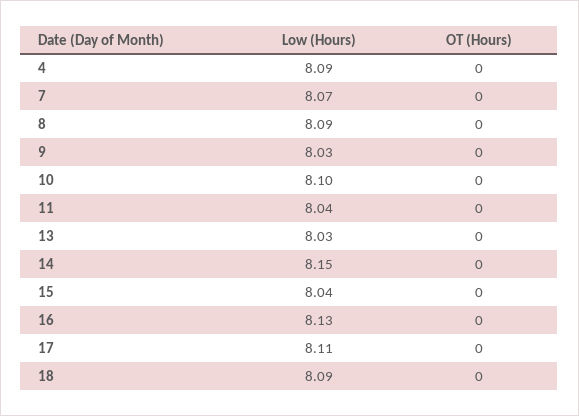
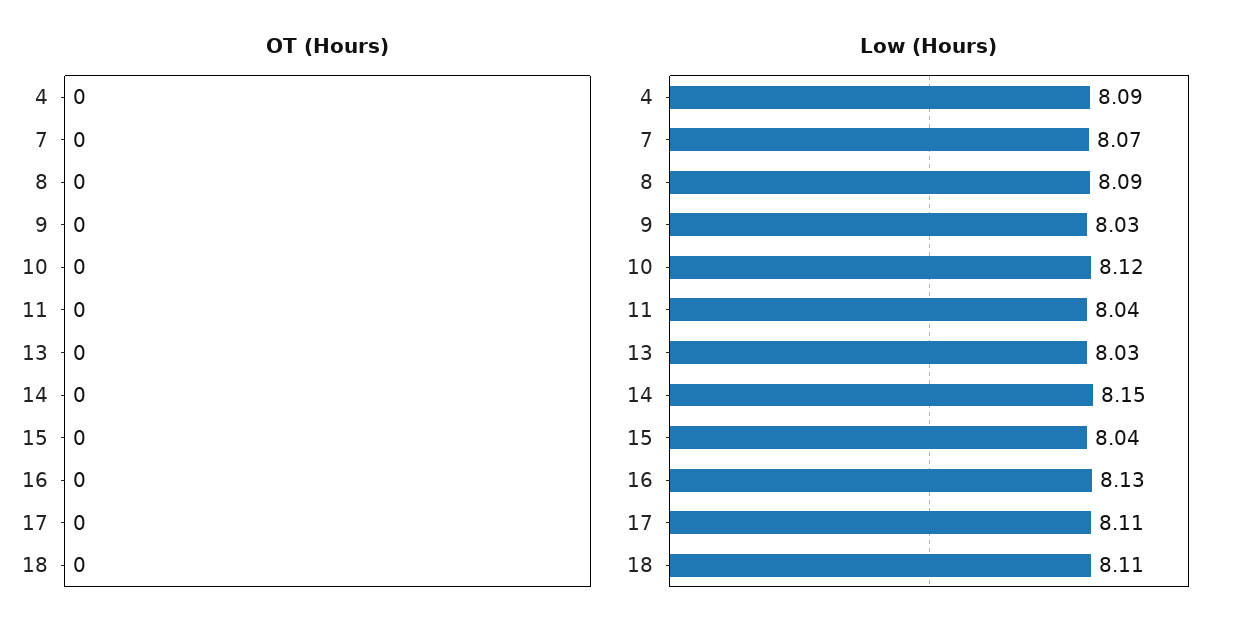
Low (Hours), 10: 8.1 -> 8.12
Low (Hours), 18: 8.09 -> 8.11

